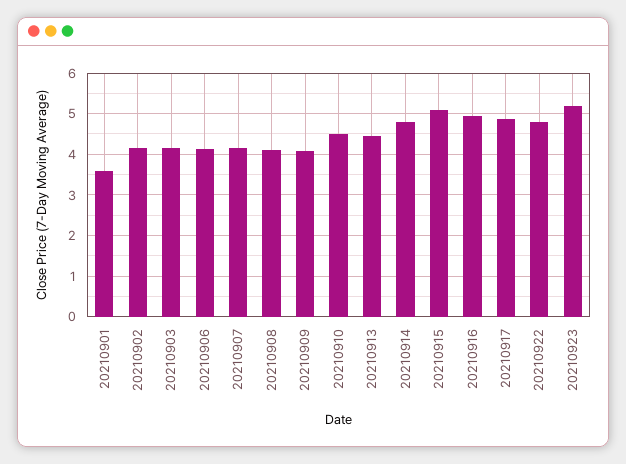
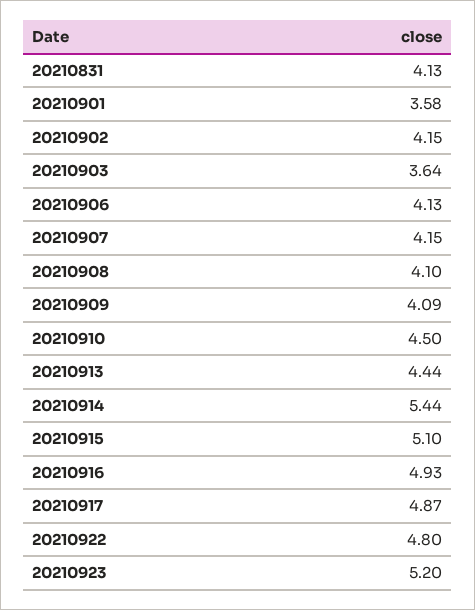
20210903: 4.2 -> 3.64
20210914: 4.8 -> 5.44
20210831: none -> 4.13

